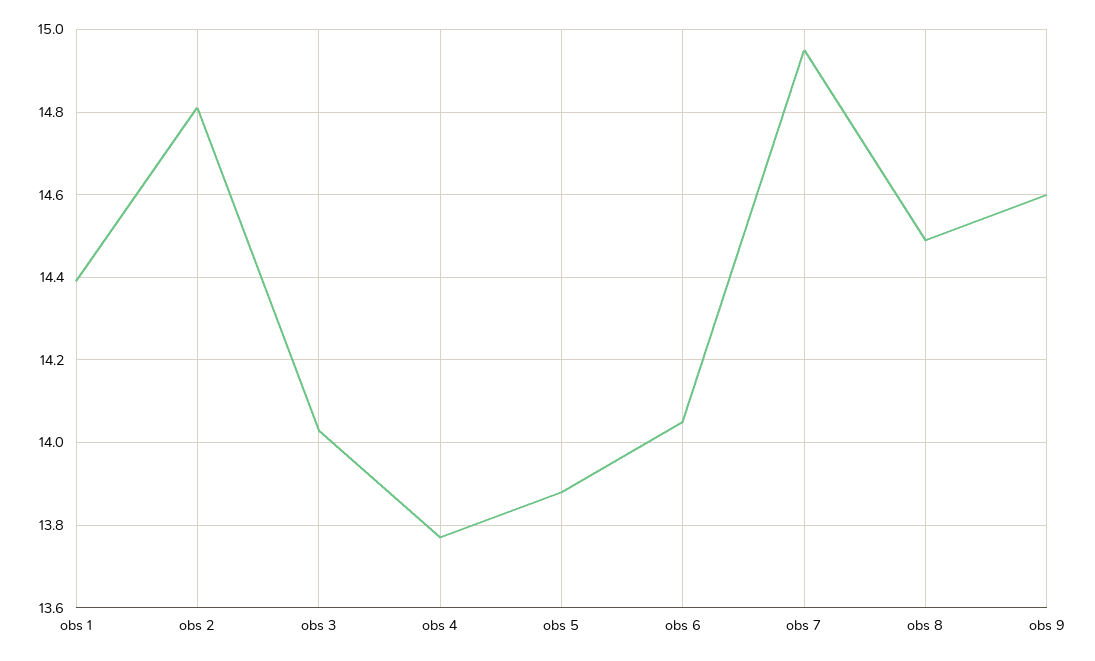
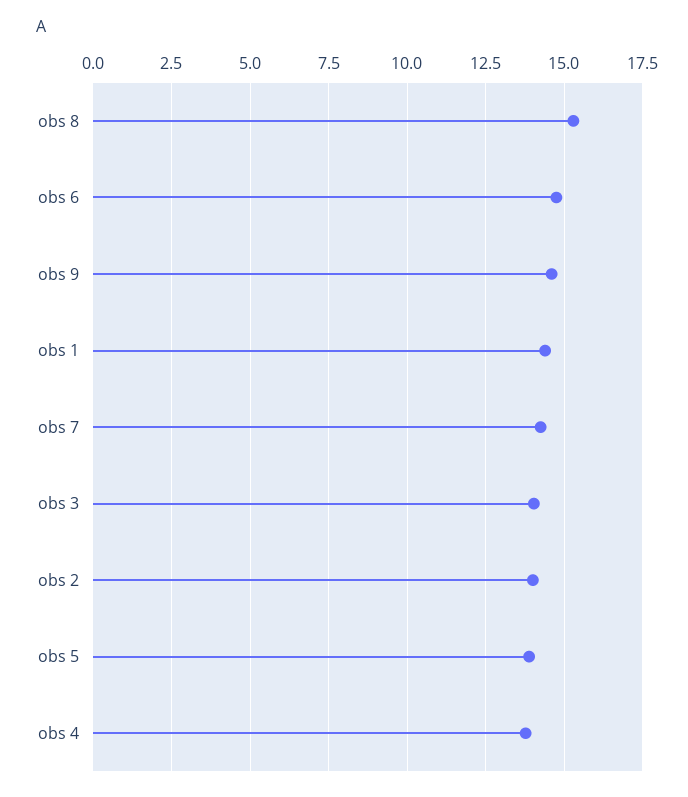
obs 2: 14.8 -> 14
obs 6: 14.05 -> 14.75
obs 7: 14.95 -> 14.25
obs 8: 14.5 -> 15.25

